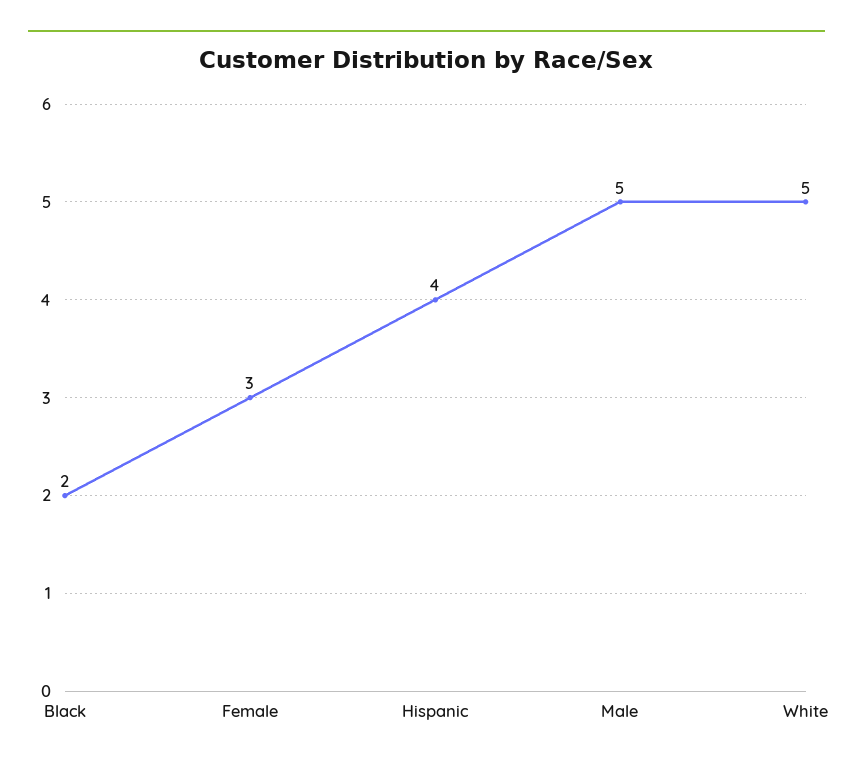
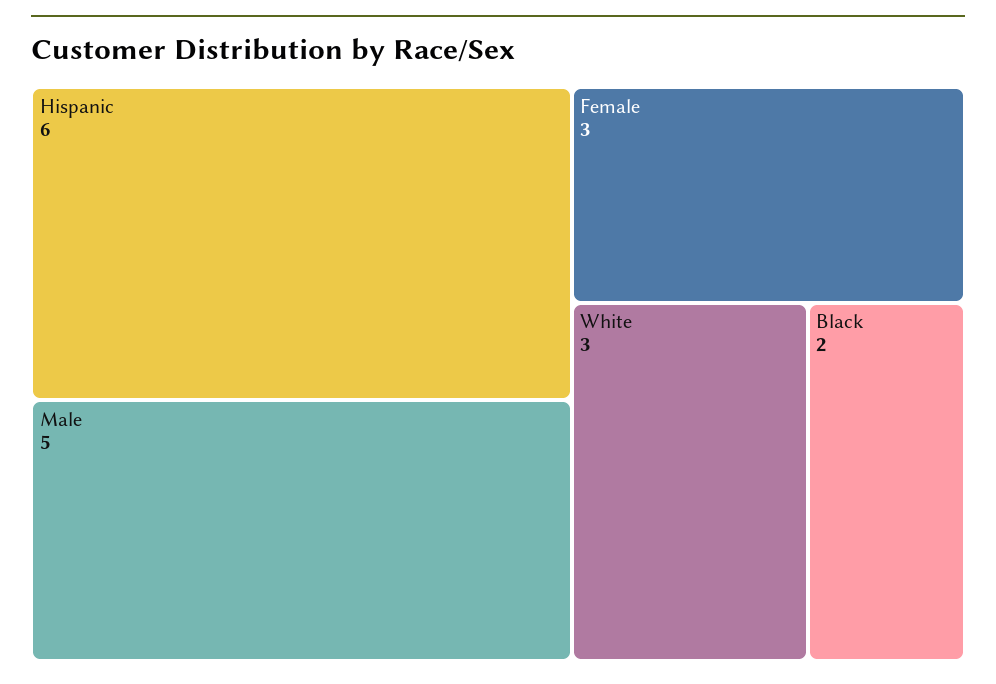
Hispanic: 4 -> 6
White: 5 -> 3

